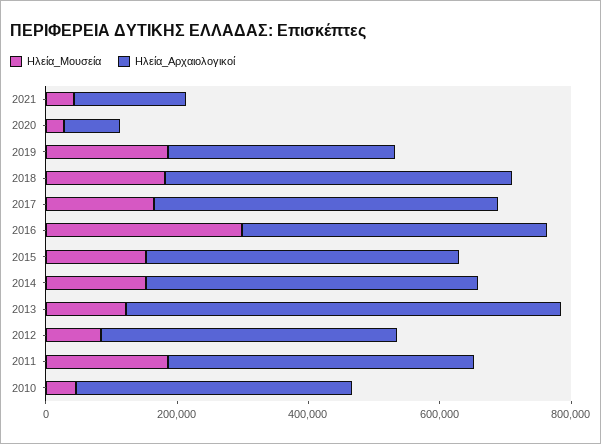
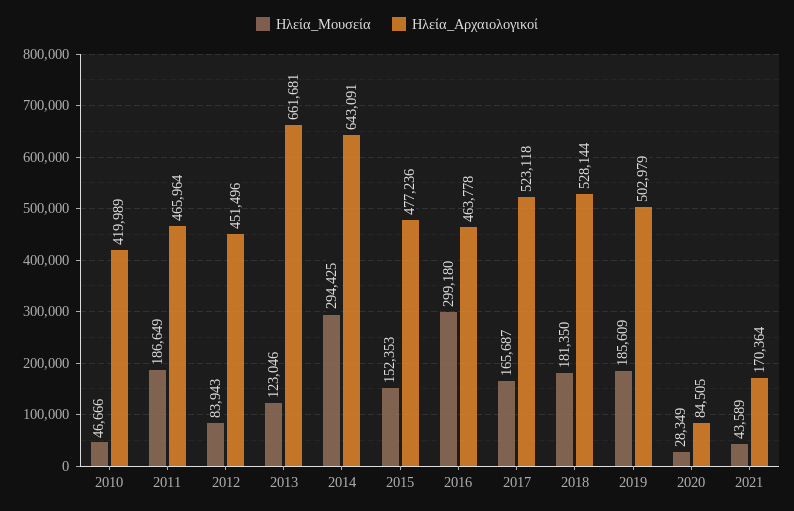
Ηλεία_Αρχαιολογικοί, 2019: 350000 -> 502979
Ηλεία_Μουσεία, 2014: 150000 -> 294425
Ηλεία_Αρχαιολογικοί, 2014: 500000 -> 643091

